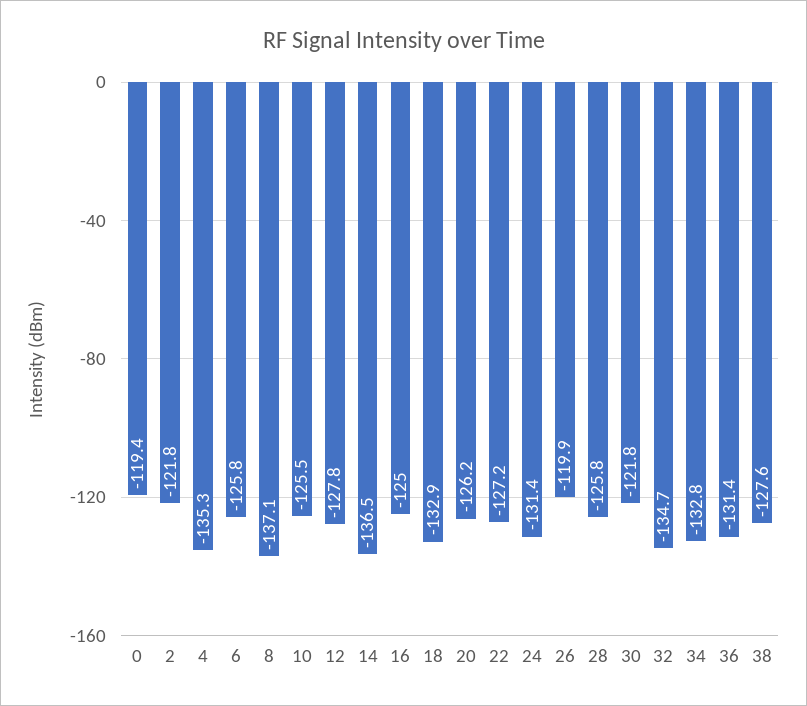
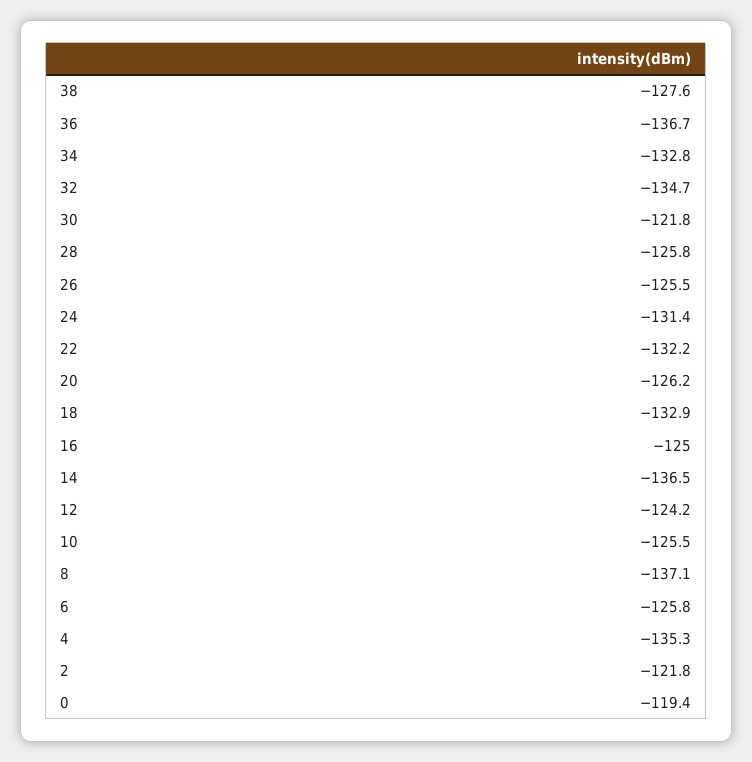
12: -127.8 -> -124.2
22: -127.2 -> -132.2
26: -119.9 -> -125.5
36: -131.4 -> -136.7

